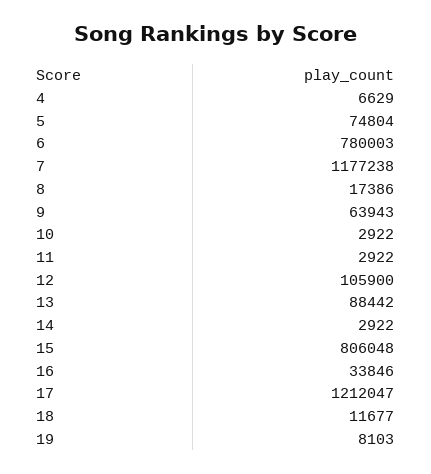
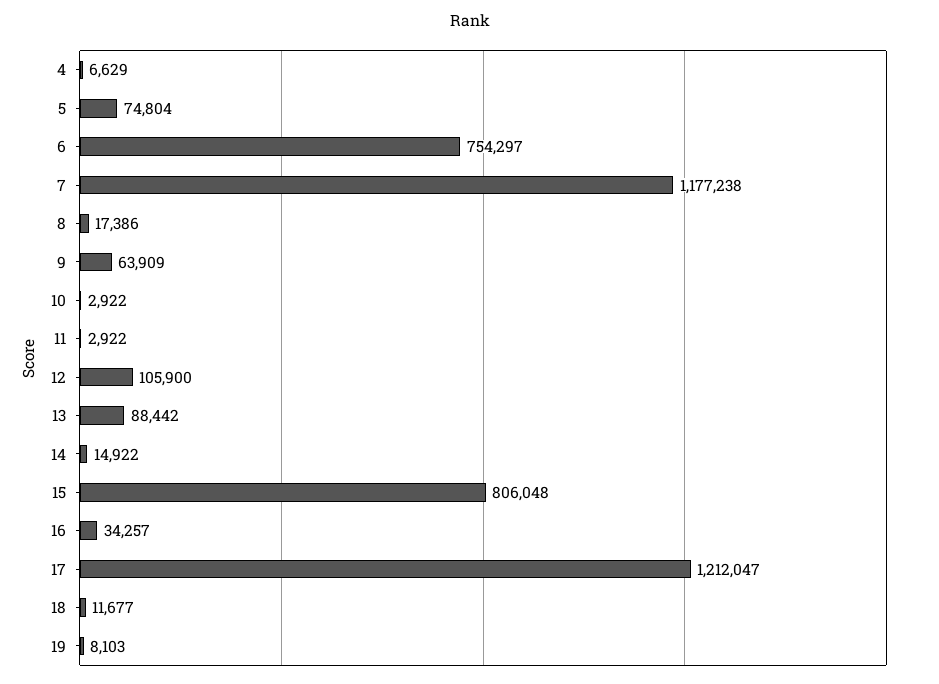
6: 780003 -> 754297
9: 63943 -> 63909
14: 2922 -> 14922
16: 33846 -> 34257

